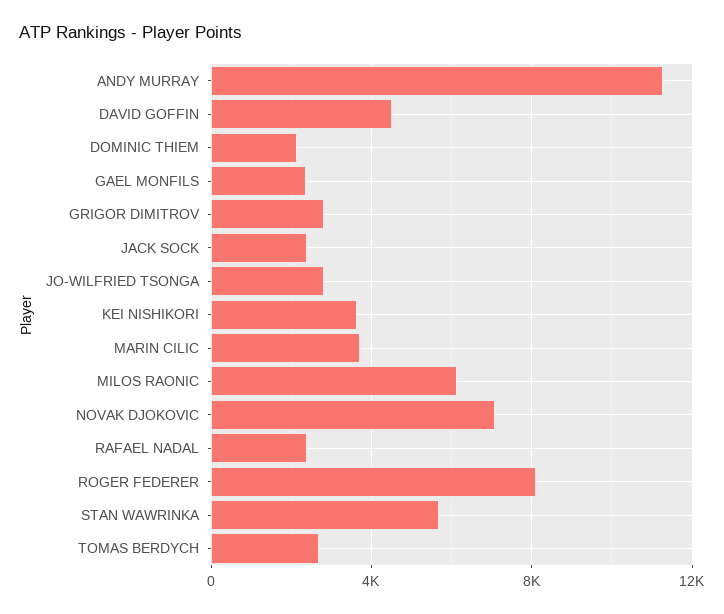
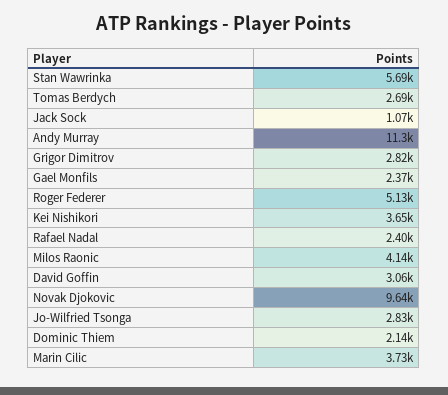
DAVID GOFFIN: 4500 -> 3060
JACK SOCK: 2500 -> 1070
MILOS RAONIC: 6000 -> 4140
NOVAK DJOKOVIC: 7000 -> 9640
ROGER FEDERER: 8000 -> 5130

